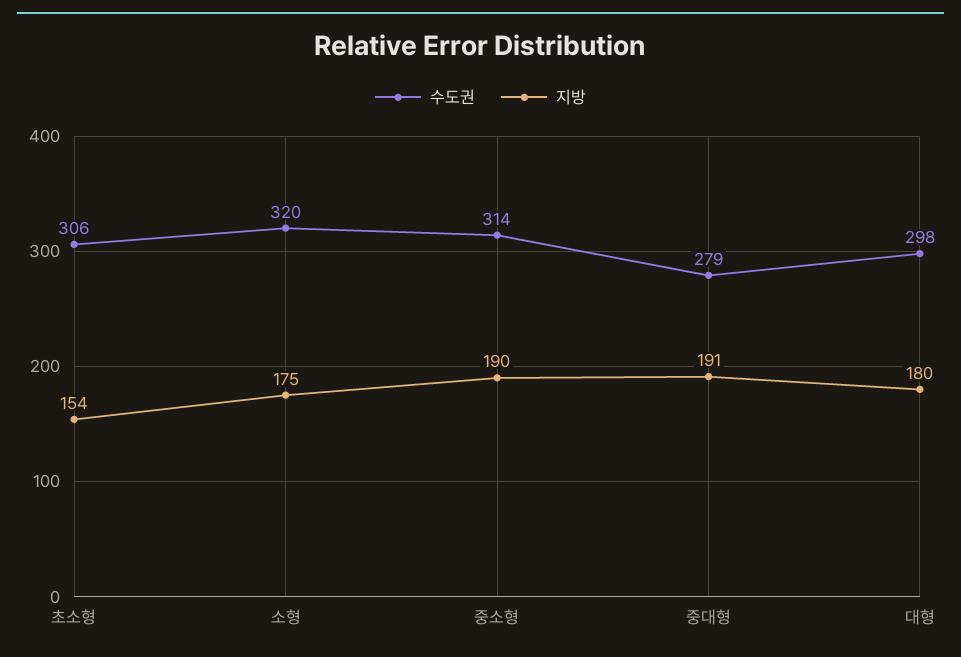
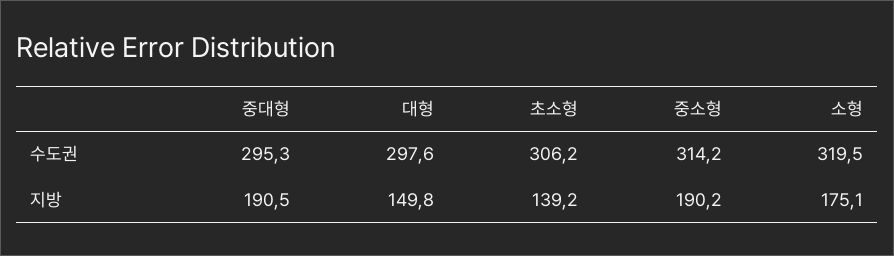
지방, 초소형: 154 -> 139.2
수도권, 중대형: 279 -> 295.3
지방, 대형: 180 -> 149.8

